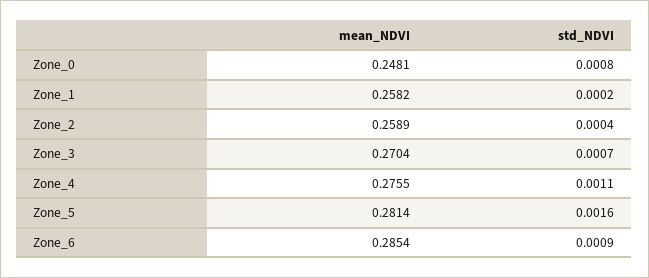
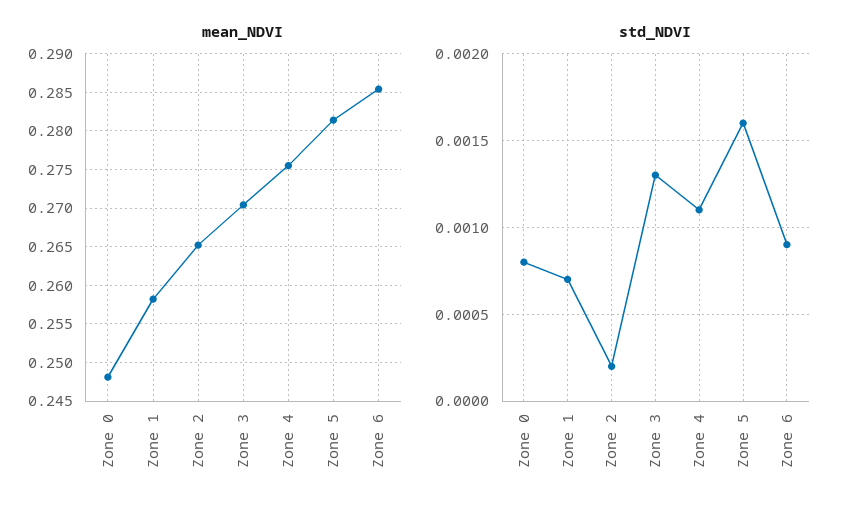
std_NDVI, Zone_1: 0.0002 -> 0.0007
mean_NDVI, Zone_2: 0.2589 -> 0.265
std_NDVI, Zone_2: 0.0004 -> 0.0002
std_NDVI, Zone_3: 0.0007 -> 0.0013

